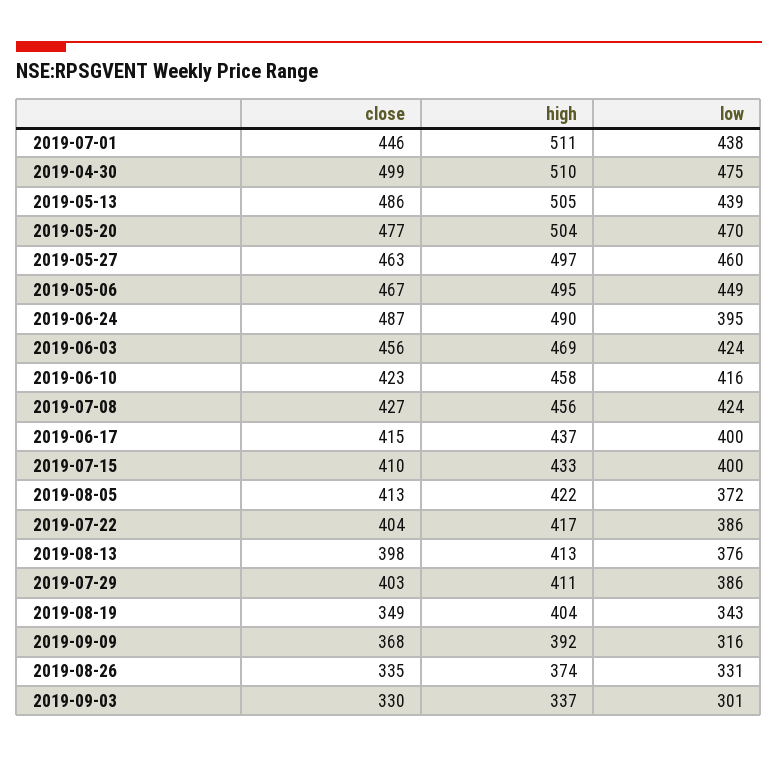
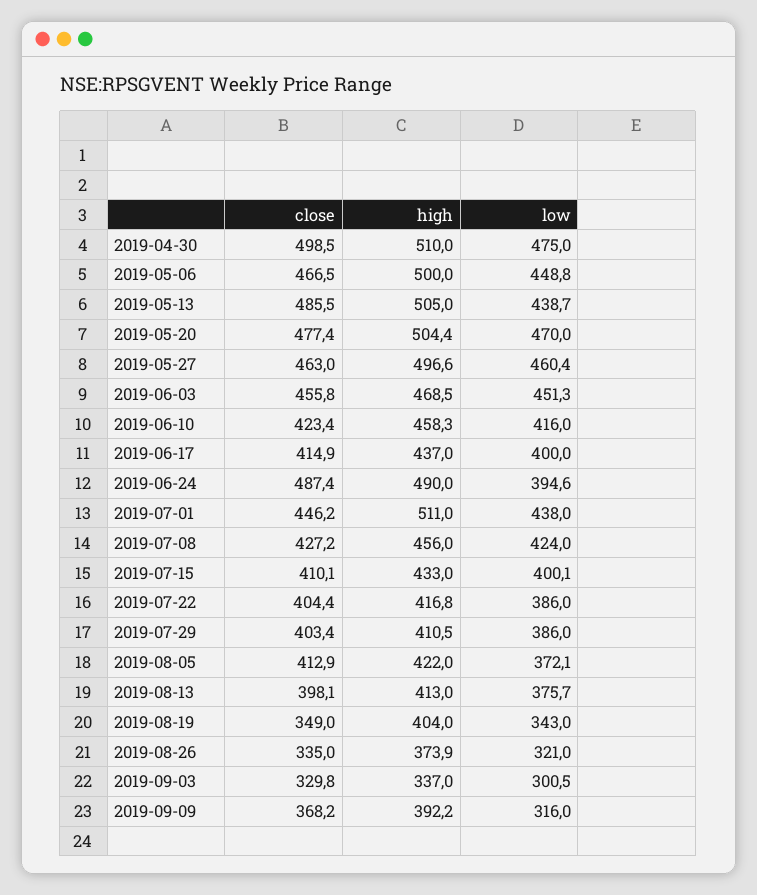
high, 2019-05-06: 495 -> 500
low, 2019-06-03: 424 -> 451.3
low, 2019-08-26: 331 -> 321

